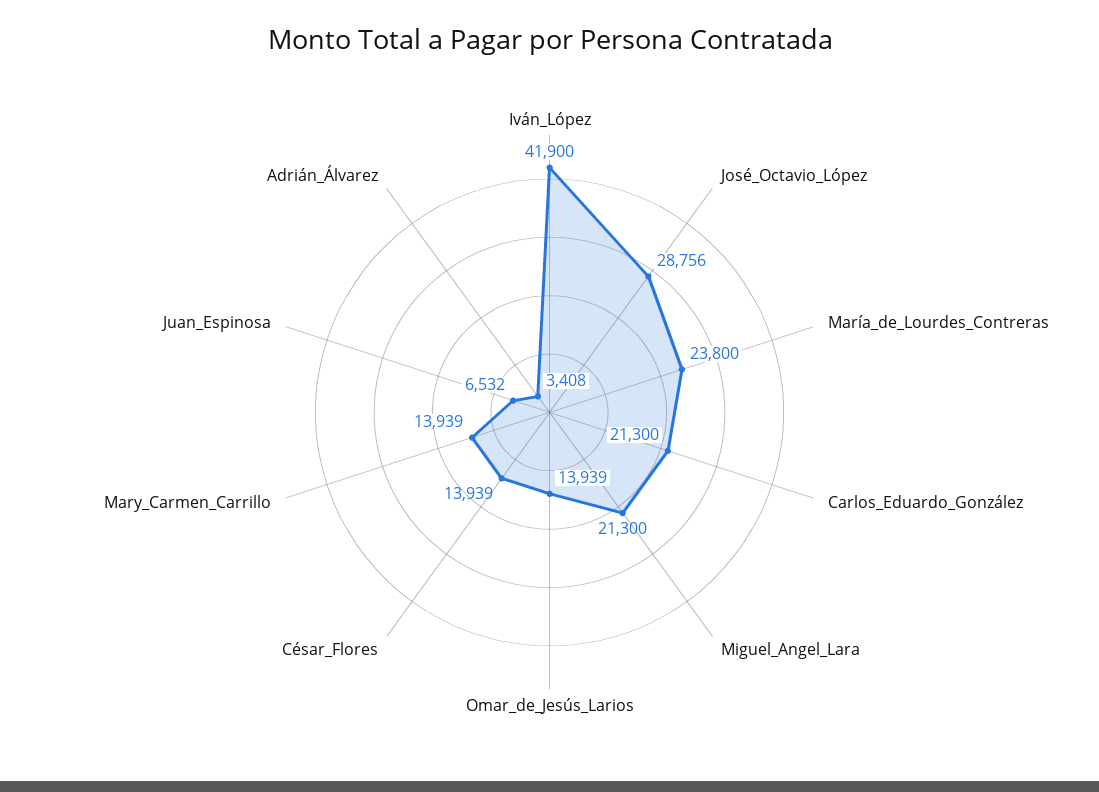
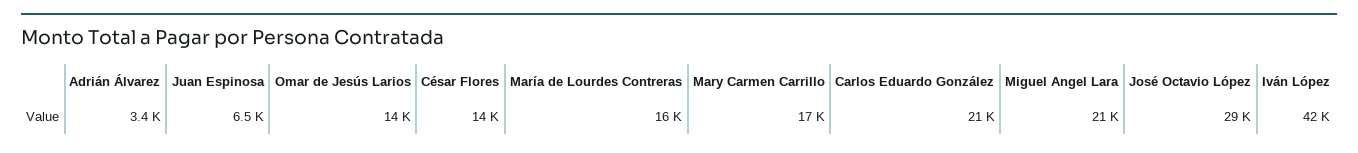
María_de_Lourdes_Contreras: 23800 -> 16000
Mary_Carmen_Carrillo: 13939 -> 17000

